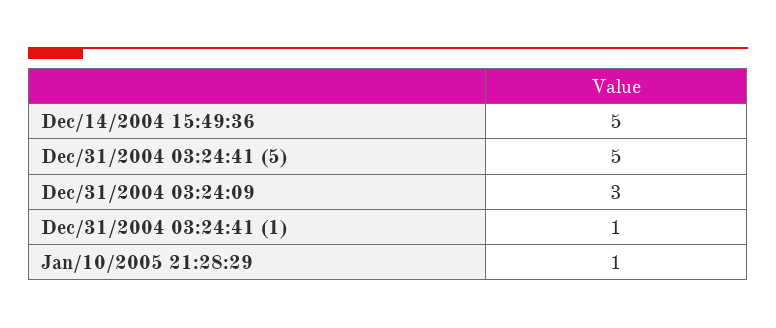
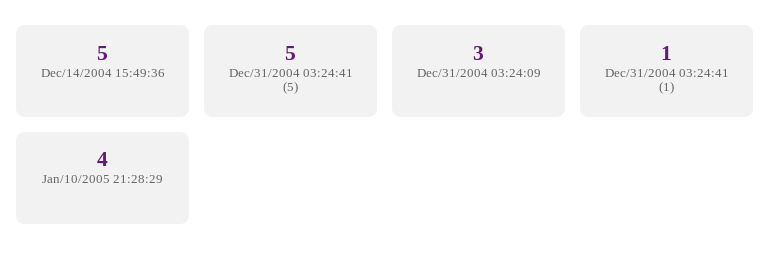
Jan/10/2005 21:28:29: 1 -> 4

